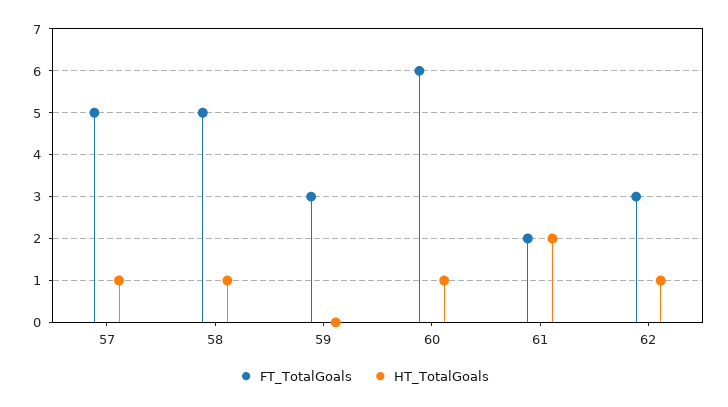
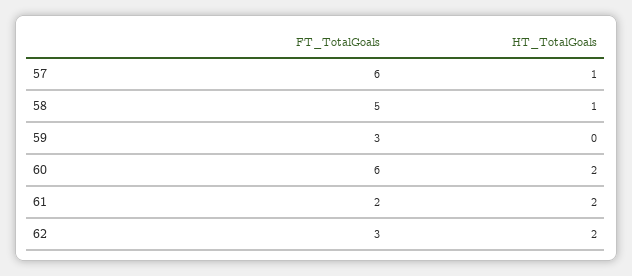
FT_TotalGoals, 57: 5 -> 6
HT_TotalGoals, 60: 1 -> 2
HT_TotalGoals, 62: 1 -> 2

